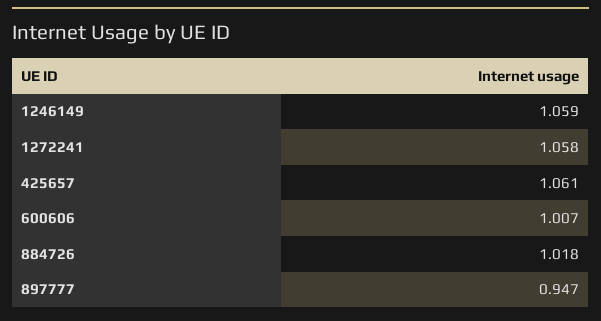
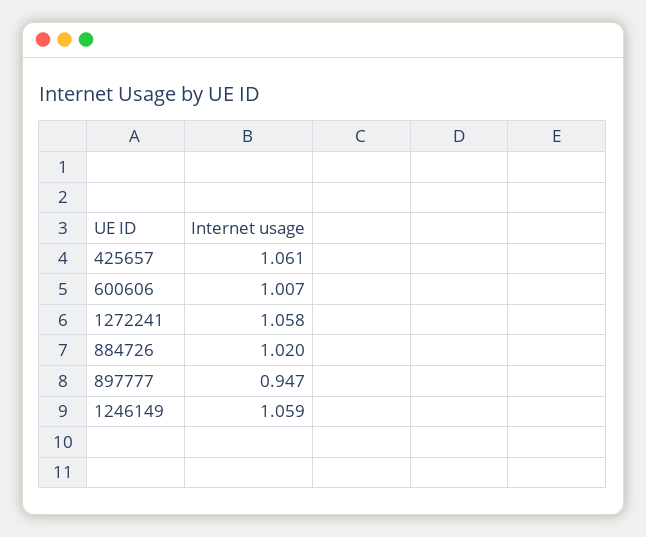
884726: 1.018 -> 1.02

